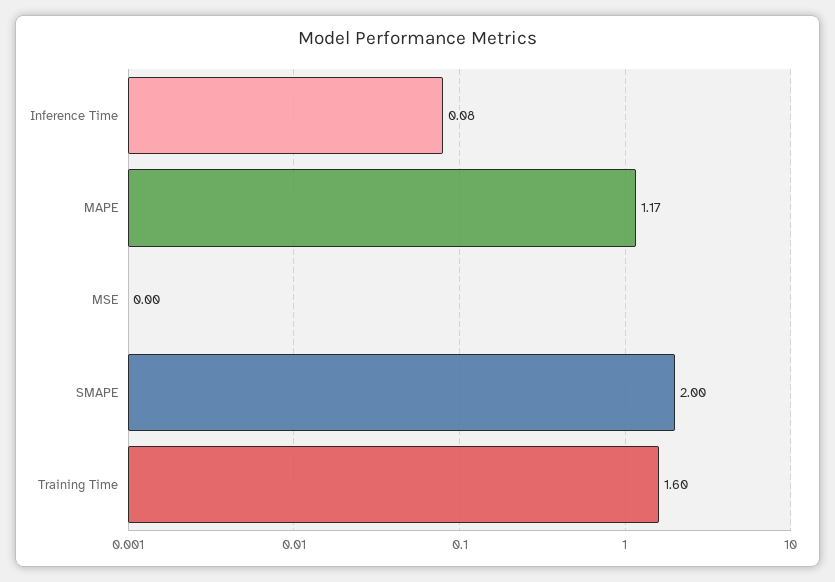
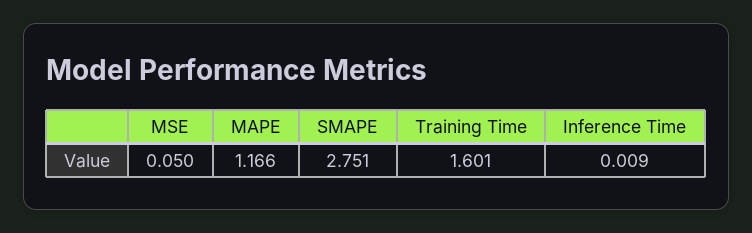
Inference Time: 0.08 -> 0.009
MSE: 0 -> 0.05
SMAPE: 2 -> 2.751

